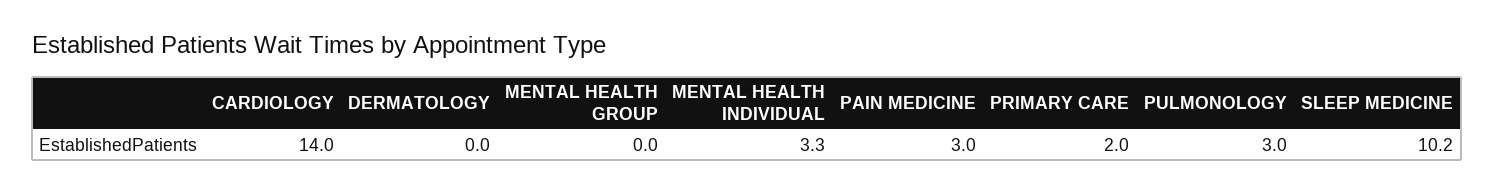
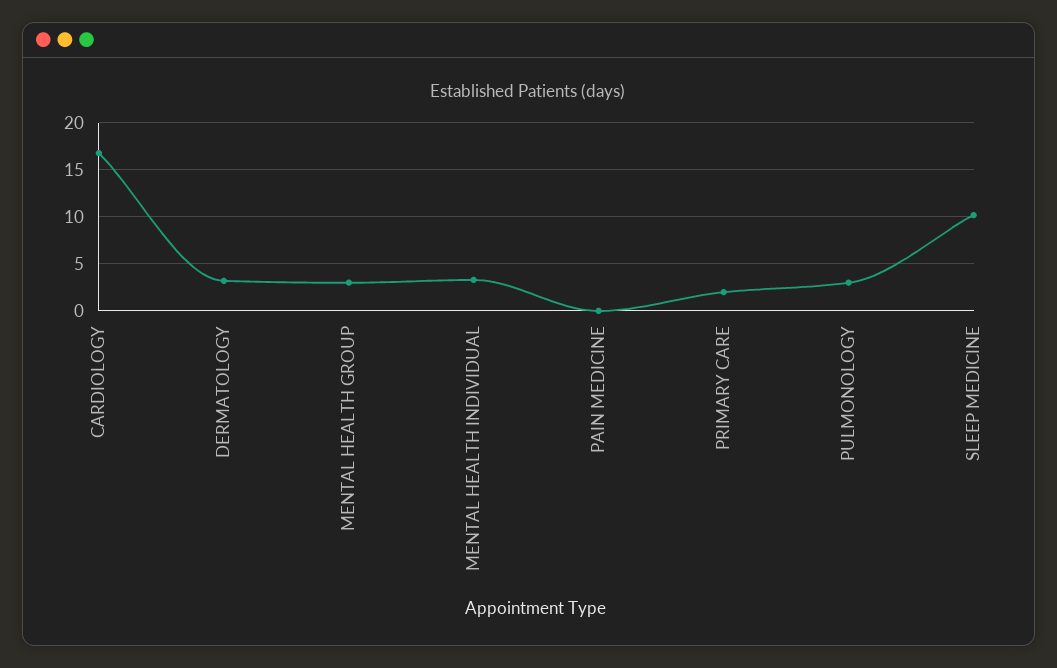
CARDIOLOGY: 14 -> 17
DERMATOLOGY: 0 -> 3
MENTAL HEALTH GROUP: 0 -> 3
PAIN MEDICINE: 3 -> 0

